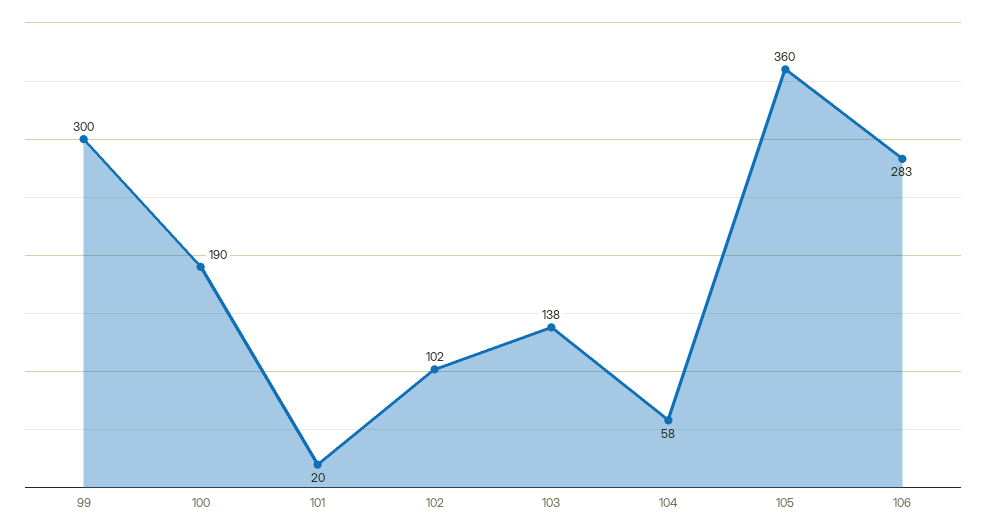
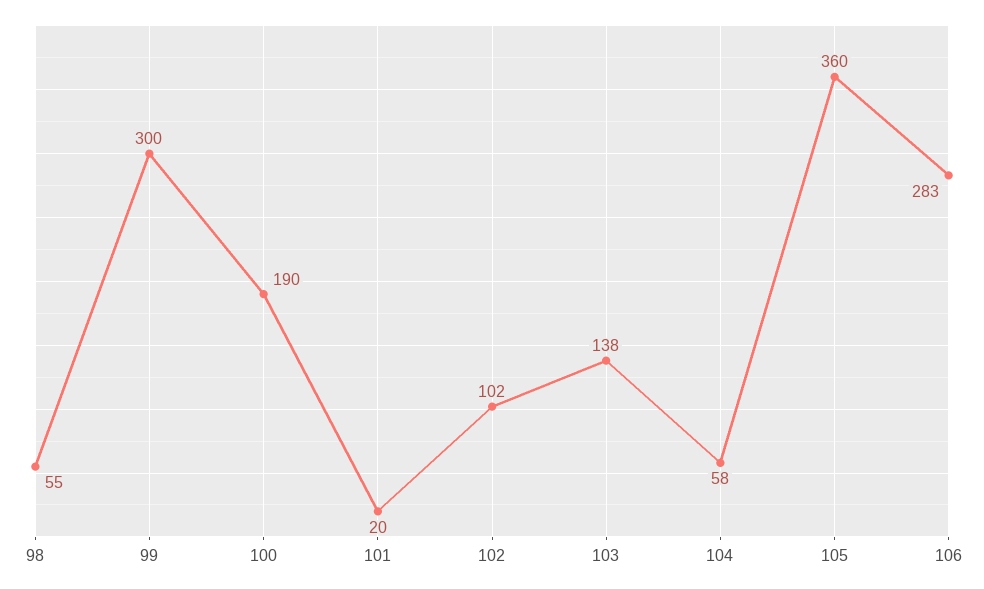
98: none -> 55

